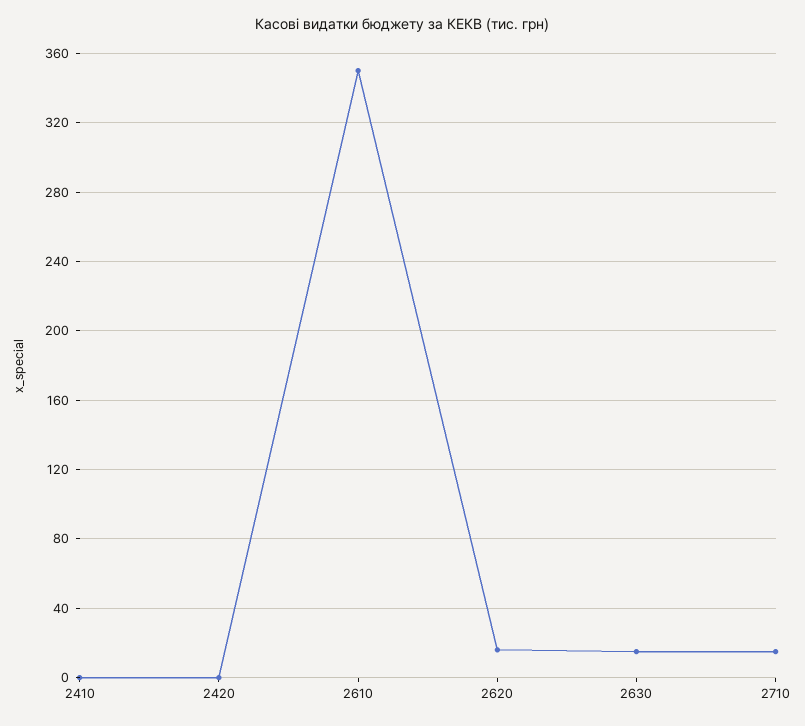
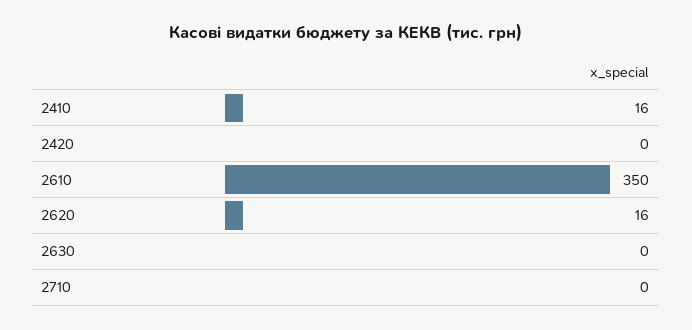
2410: 0 -> 16
2630: 15 -> 0
2710: 15 -> 0

